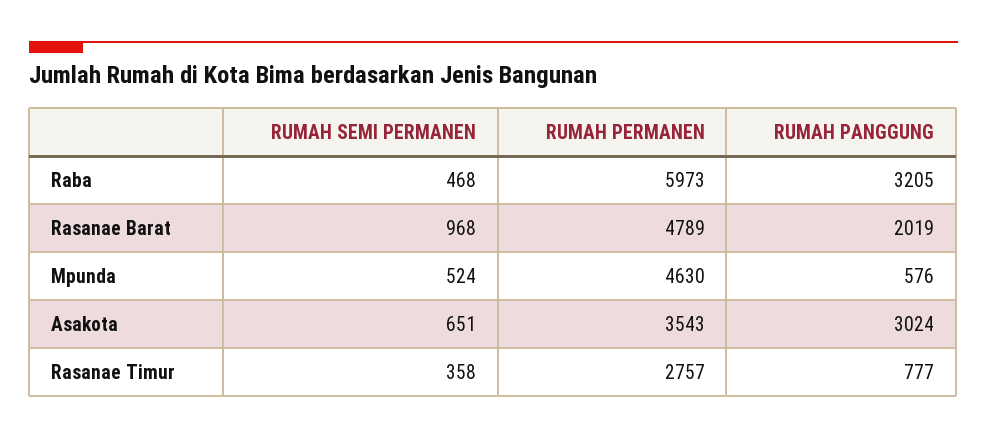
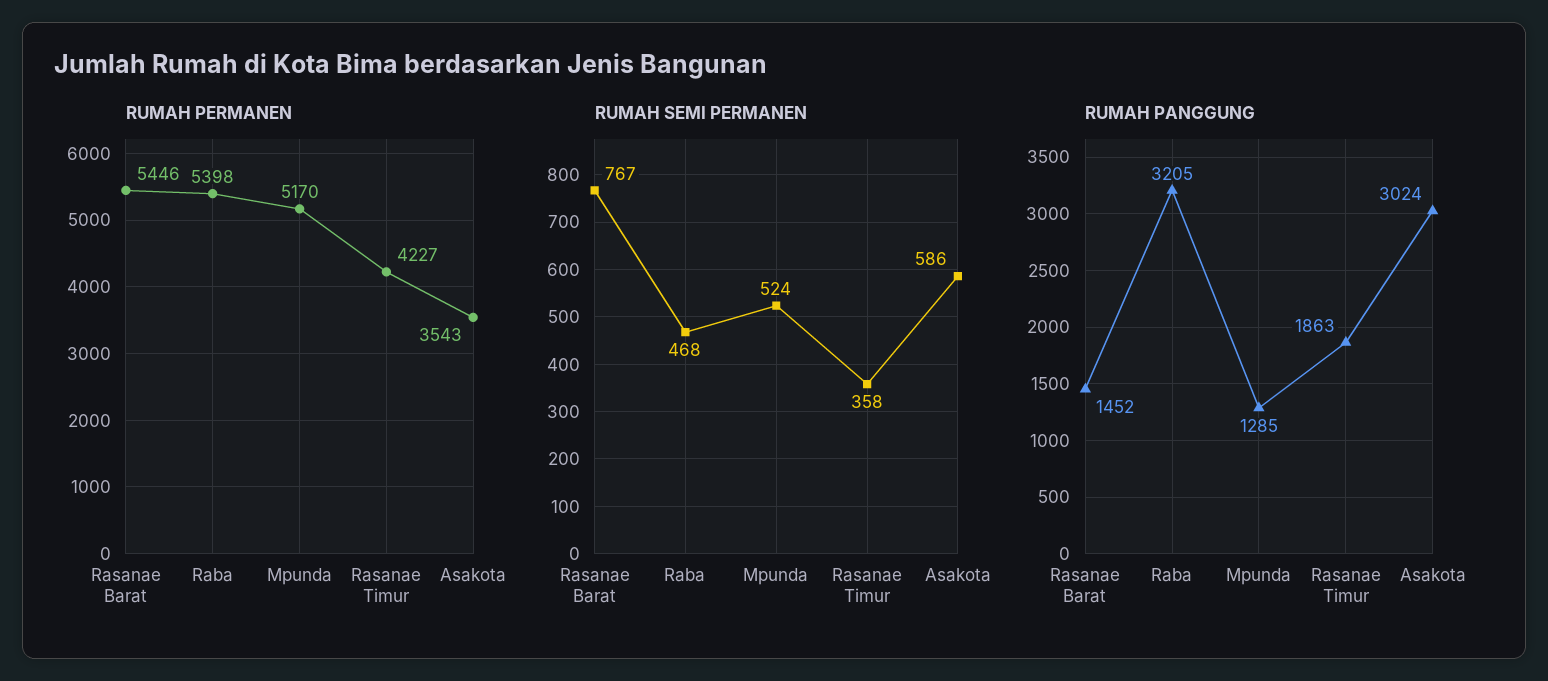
RUMAH PERMANEN, Raba: 5973 -> 5398
RUMAH SEMI PERMANEN, Rasanae Barat: 968 -> 767
RUMAH PERMANEN, Rasanae Barat: 4789 -> 5446
RUMAH PANGGUNG, Rasanae Barat: 2019 -> 1452
RUMAH PERMANEN, Mpunda: 4630 -> 5170
RUMAH PANGGUNG, Mpunda: 576 -> 1285
RUMAH SEMI PERMANEN, Asakota: 651 -> 586
RUMAH PERMANEN, Rasanae Timur: 2757 -> 4227
RUMAH PANGGUNG, Rasanae Timur: 777 -> 1863

